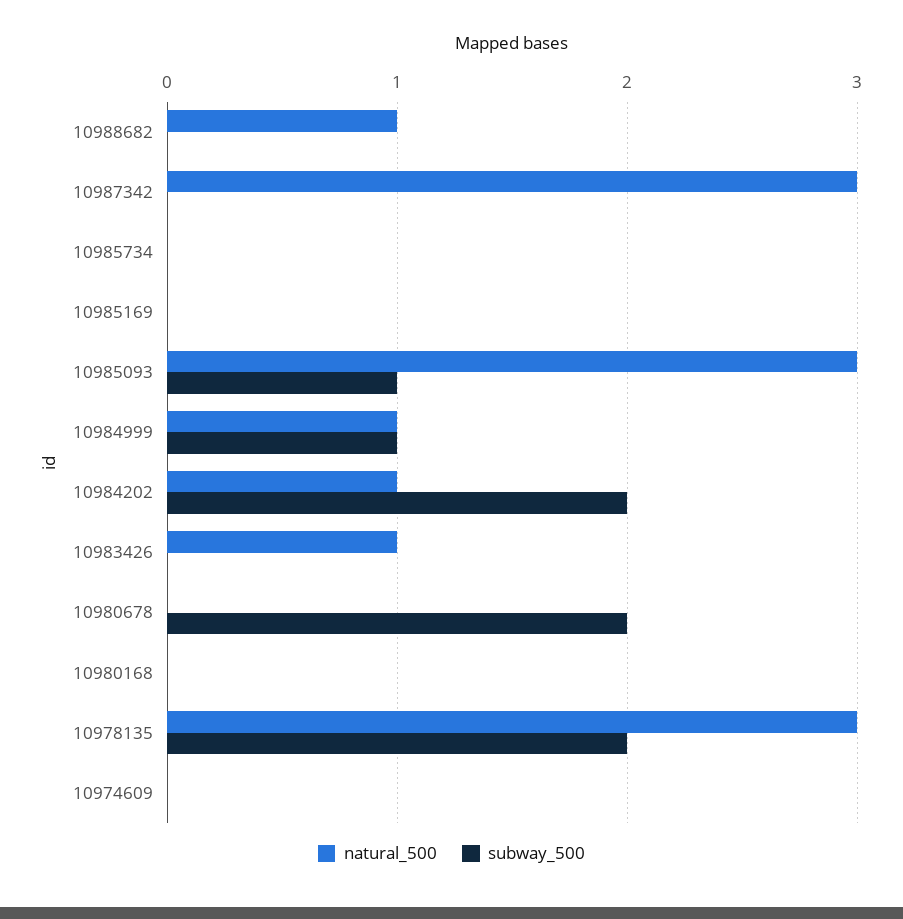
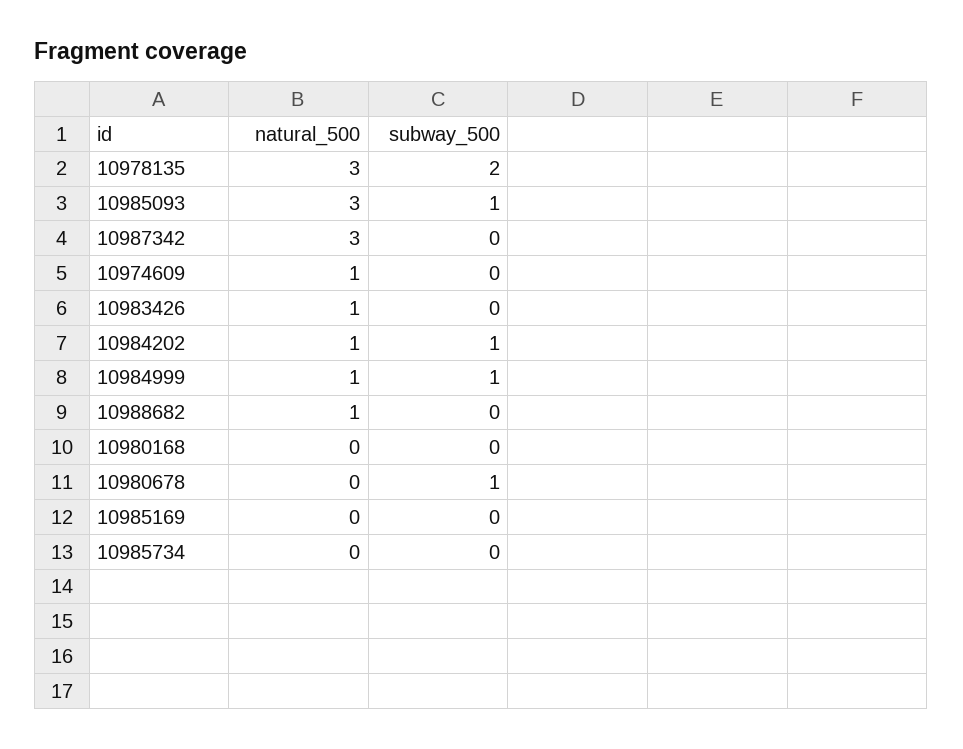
subway_500, 10984202: 2 -> 1
subway_500, 10980678: 2 -> 1
natural_500, 10974609: 0 -> 1

